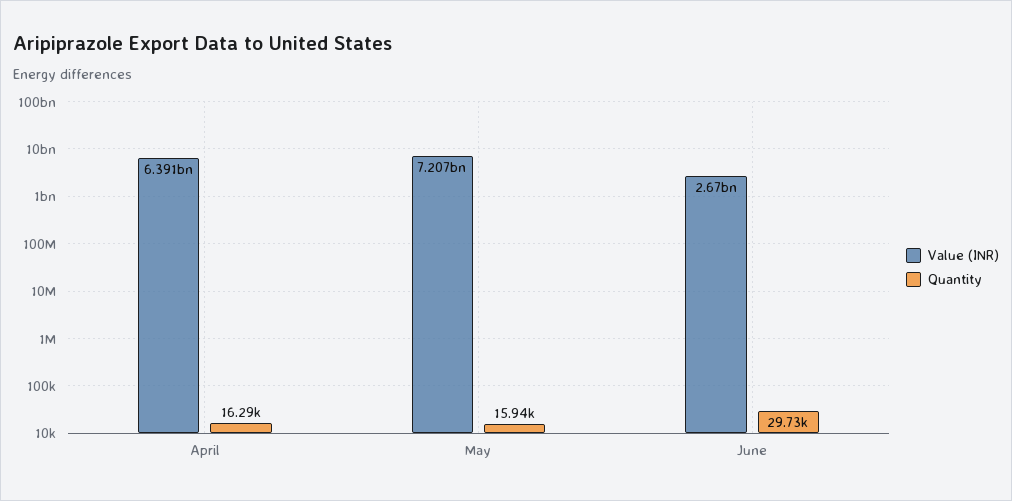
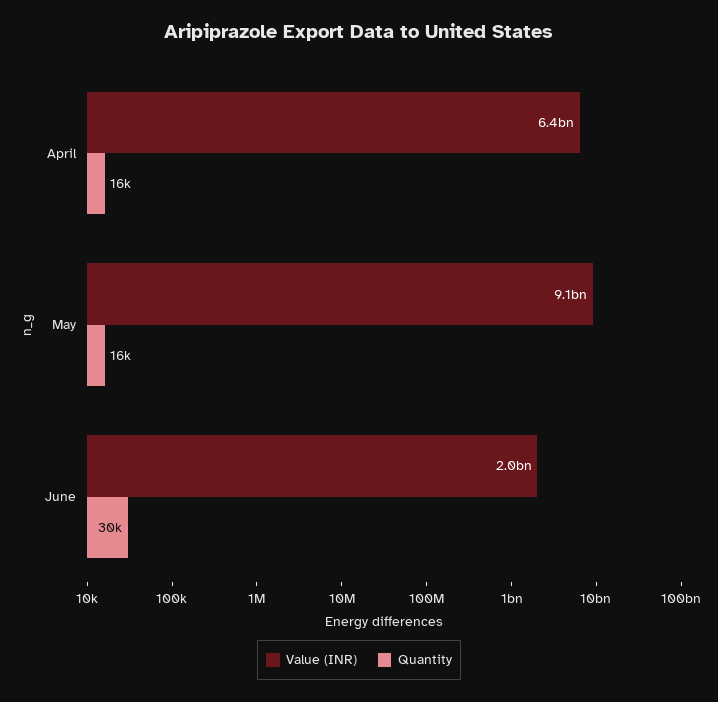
Value (INR), May: 7207000000 -> 9100000000
Value (INR), June: 2670000000 -> 2000000000

